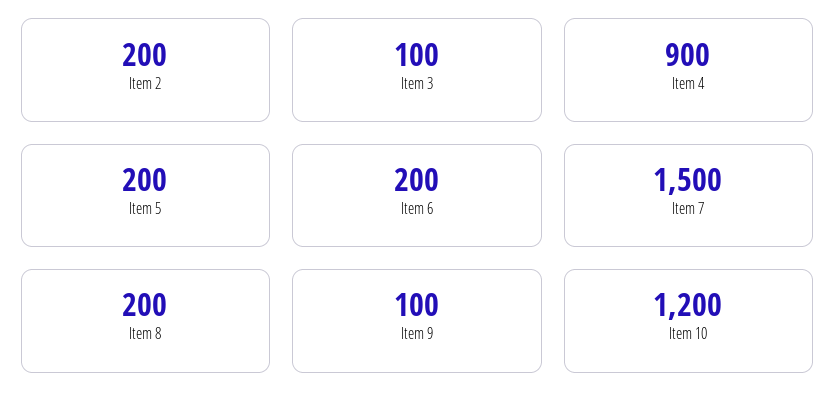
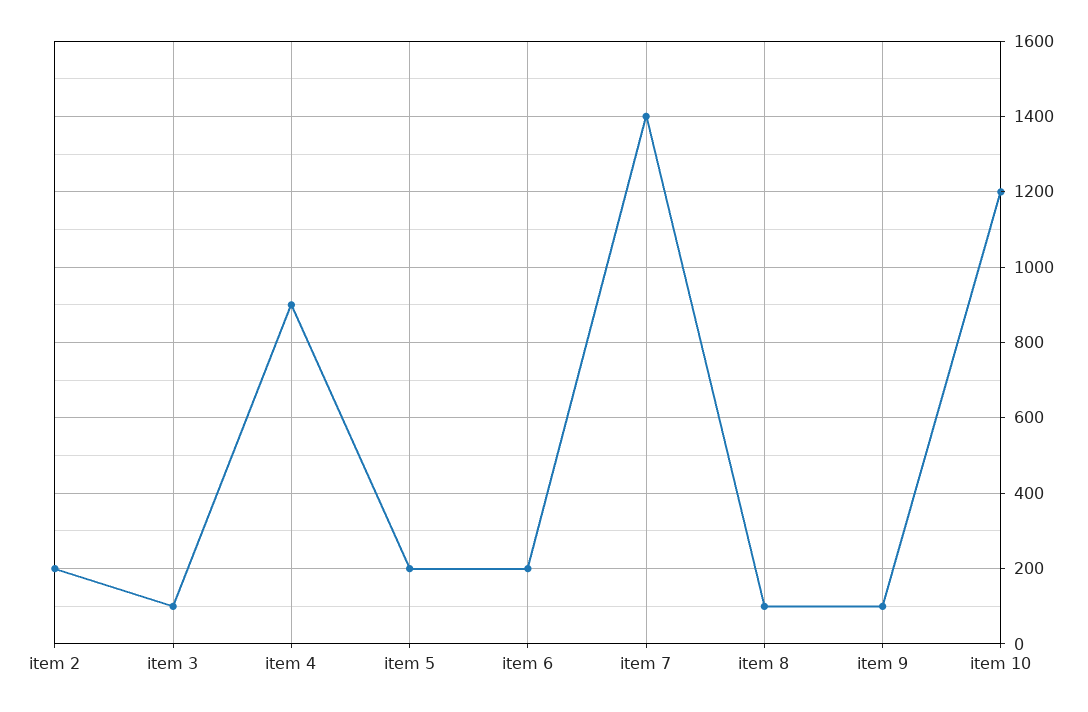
Item 7: 1500 -> 1400
Item 8: 200 -> 100

